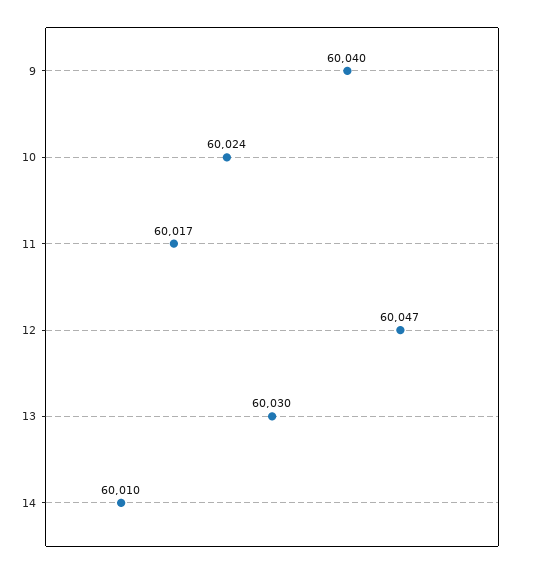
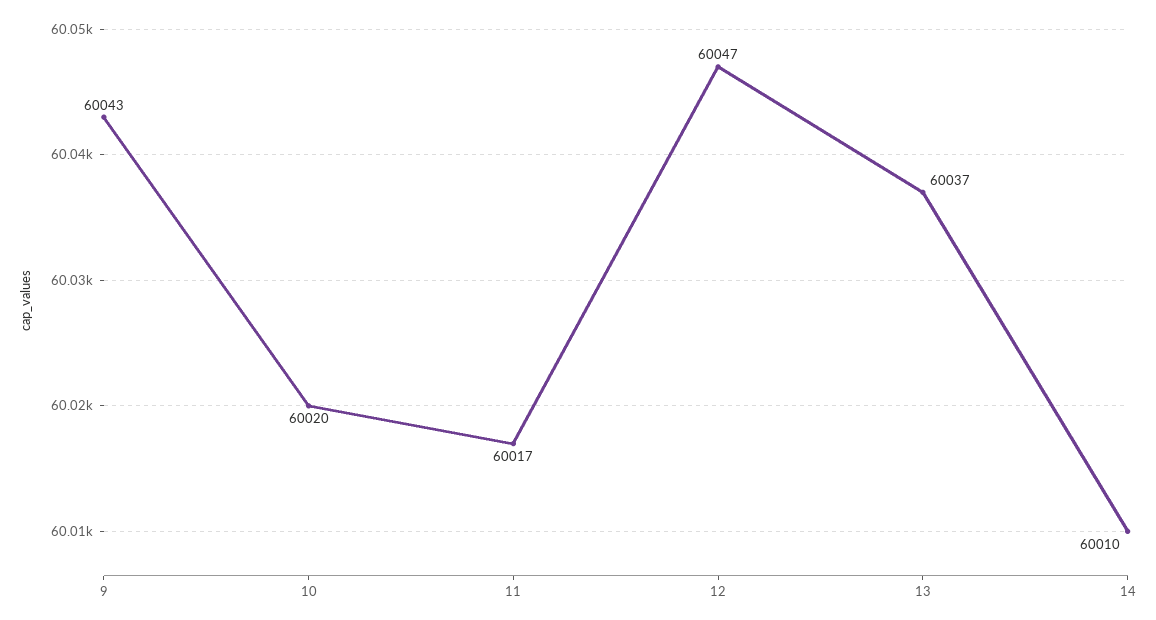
9: 60040 -> 60043
10: 60024 -> 60020
13: 60030 -> 60037

